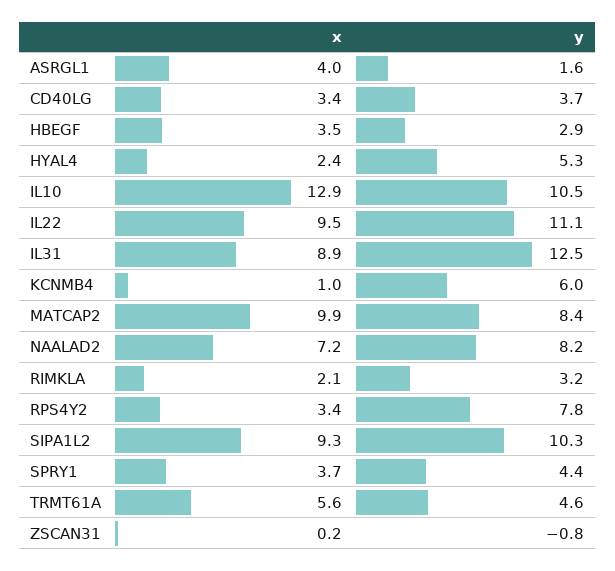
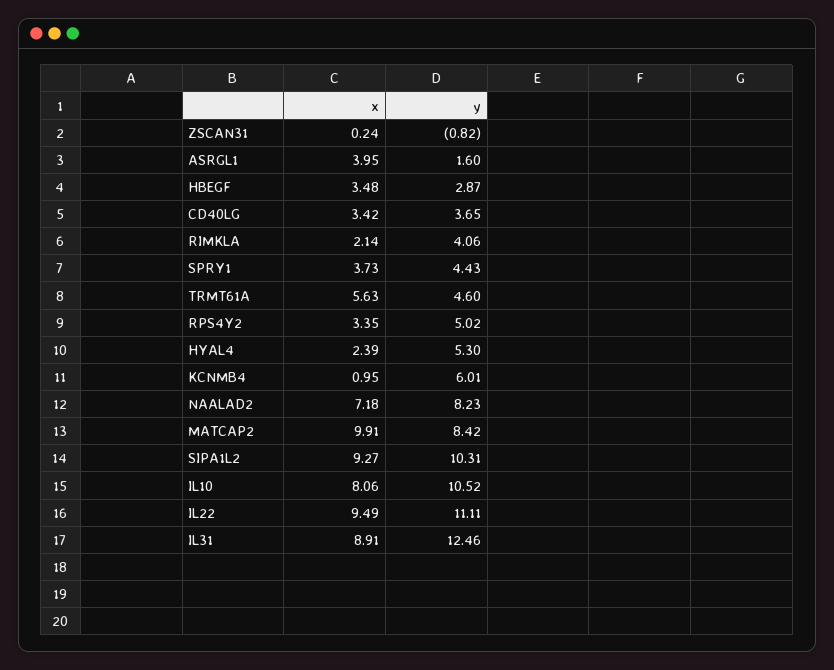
x, IL10: 12.9 -> 8.06
y, RIMKLA: 3.2 -> 4.06
y, RPS4Y2: 7.8 -> 5.02

